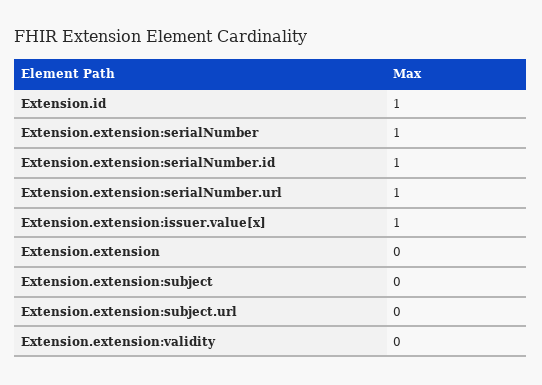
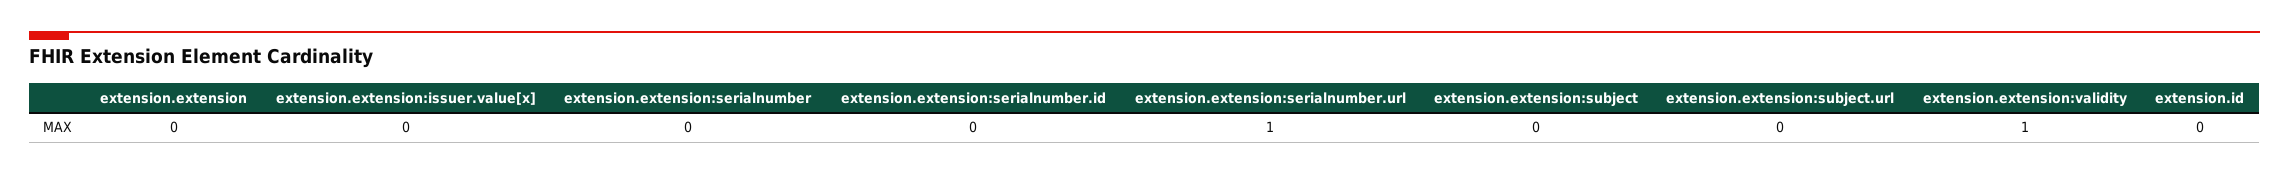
Extension.id: 1 -> 0
Extension.extension:serialNumber: 1 -> 0
Extension.extension:serialNumber.id: 1 -> 0
Extension.extension:issuer.value[x]: 1 -> 0
Extension.extension:validity: 0 -> 1

